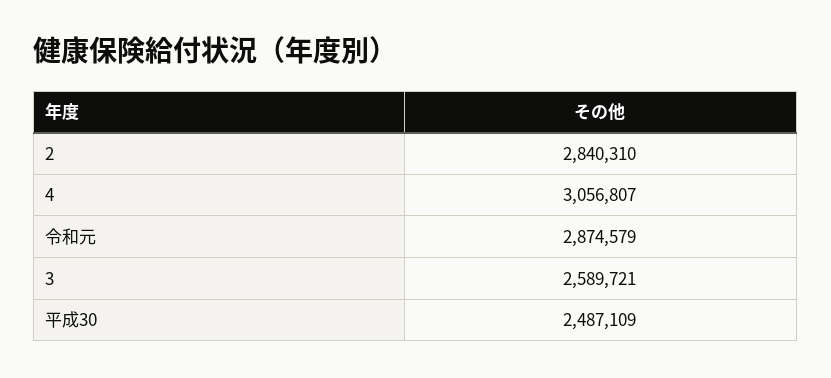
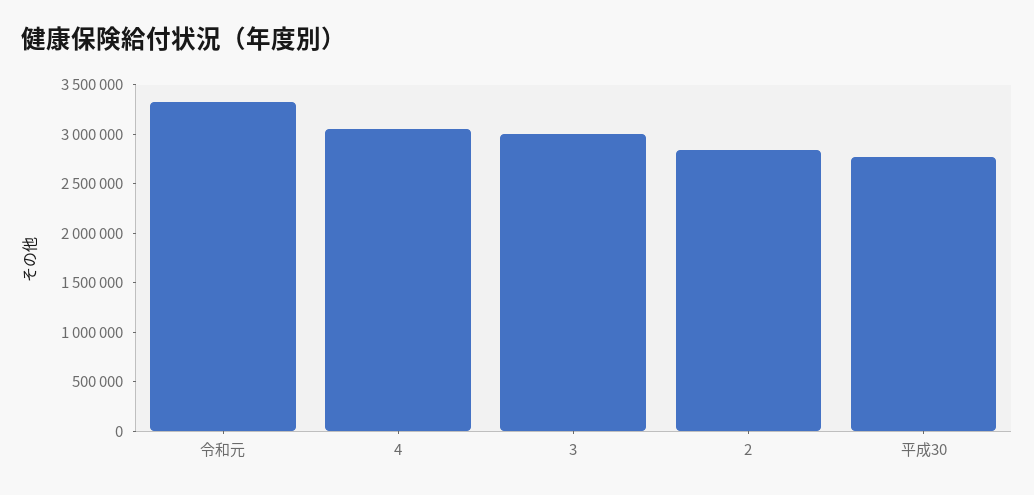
令和元: 2874579 -> 3300000
3: 2589721 -> 3000000
平成30: 2487109 -> 2800000

